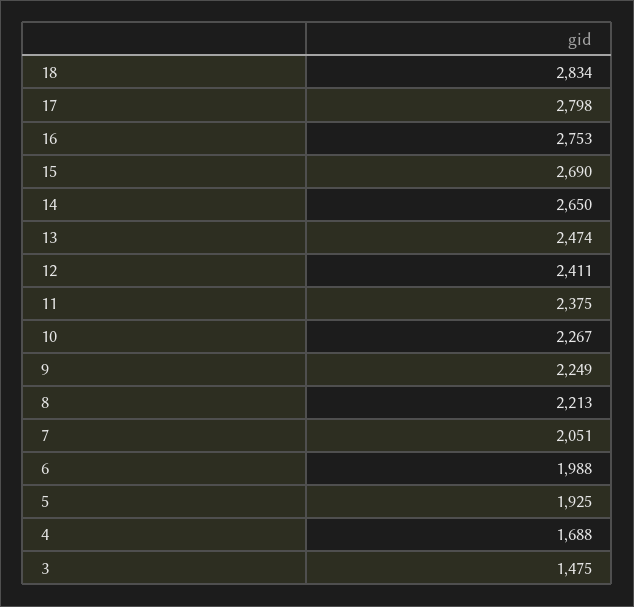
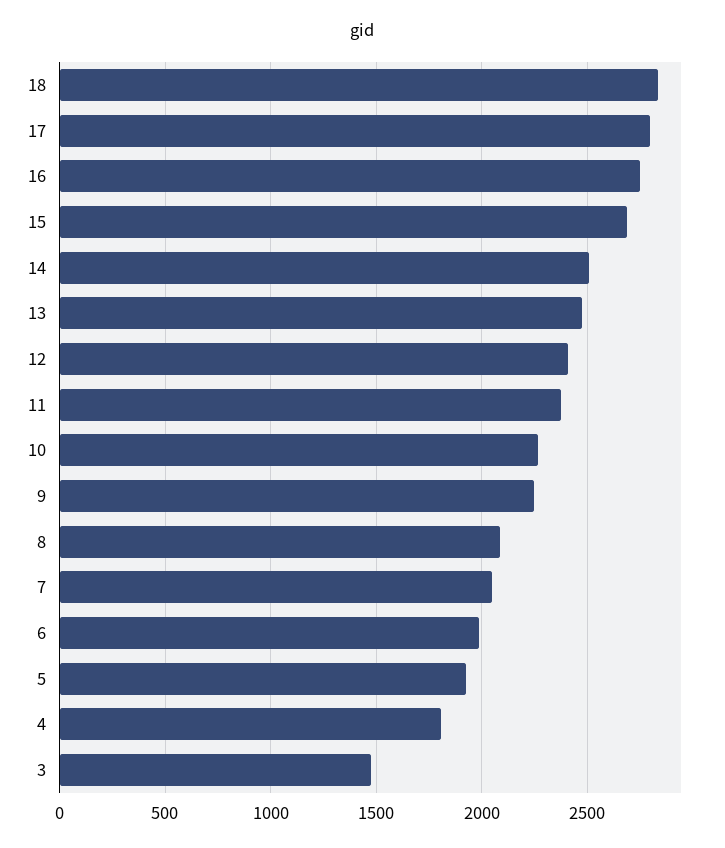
14: 2650 -> 2500
8: 2213 -> 2100
4: 1688 -> 1800

